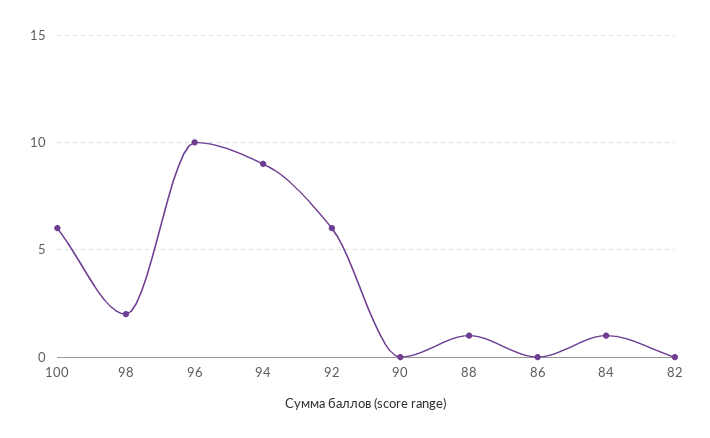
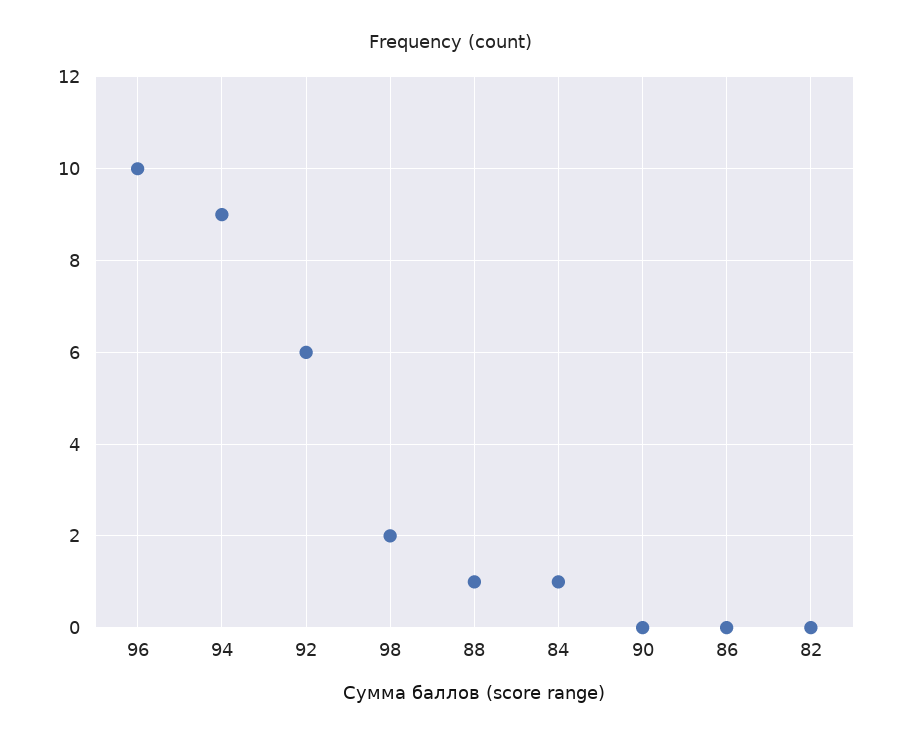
100: 6 -> none

